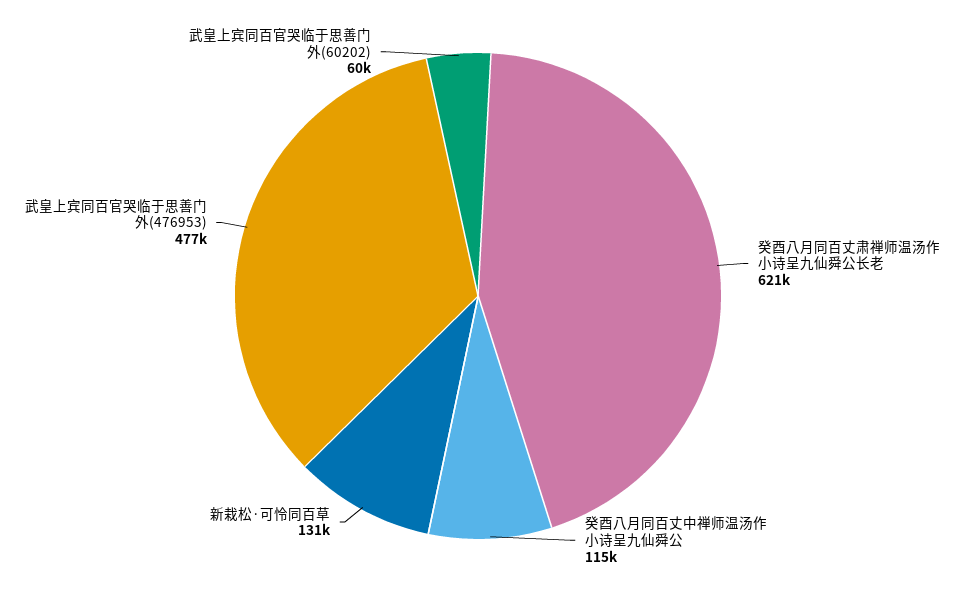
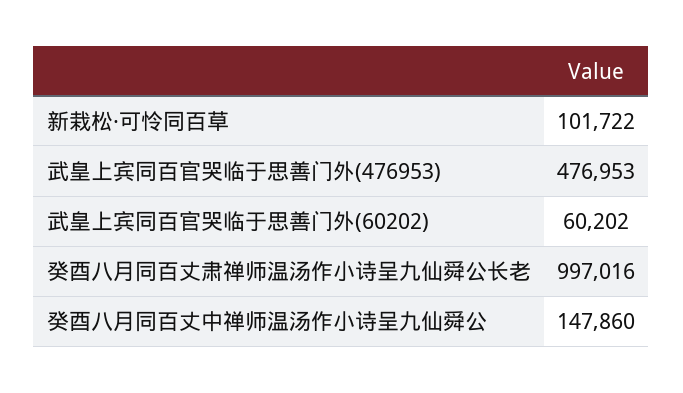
癸酉八月同百丈肃禅师温汤作小诗呈九仙舜公长老: 621000 -> 997016
癸酉八月同百丈中禅师温汤作小诗呈九仙舜公: 115000 -> 147860
新栽松·可怜同百草: 131000 -> 101722

